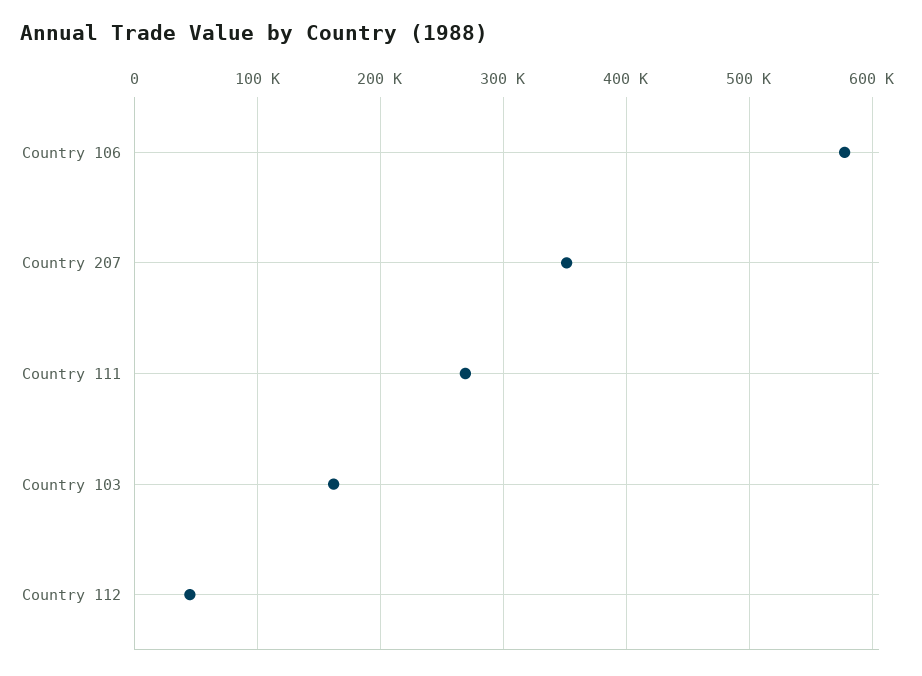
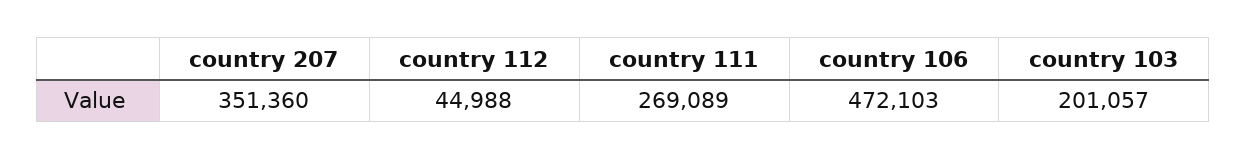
Country 106: 580000 -> 472103
Country 103: 160000 -> 201057

